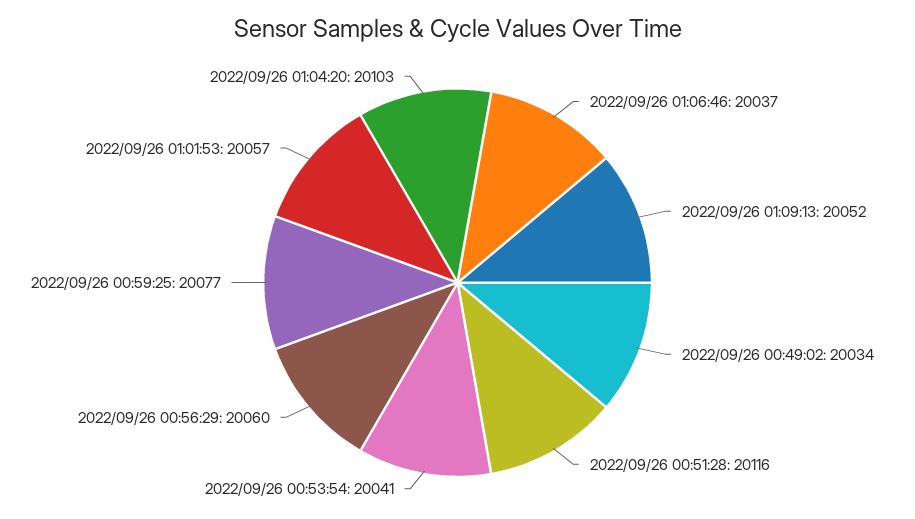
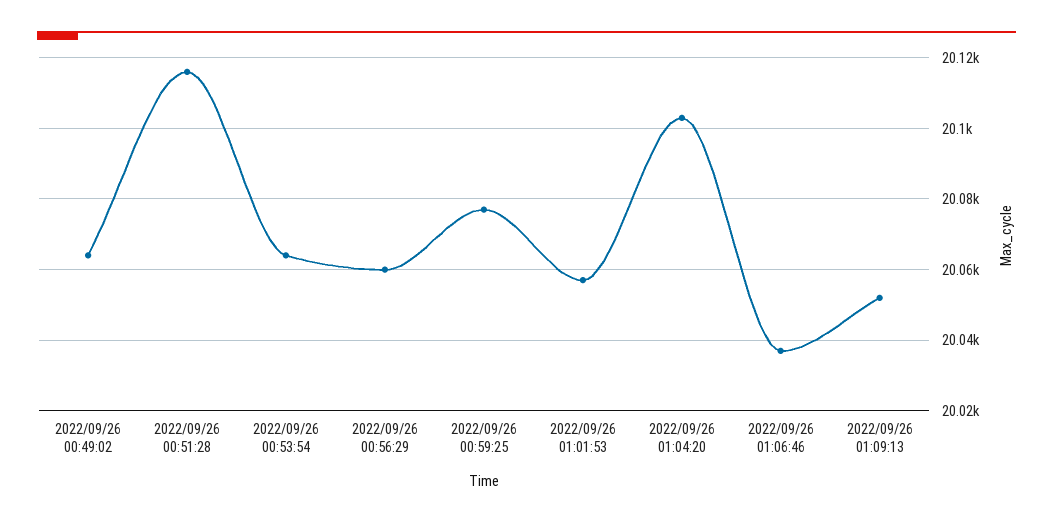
2022/09/26 00:49:02: 20034 -> 20065
2022/09/26 00:53:54: 20041 -> 20065

